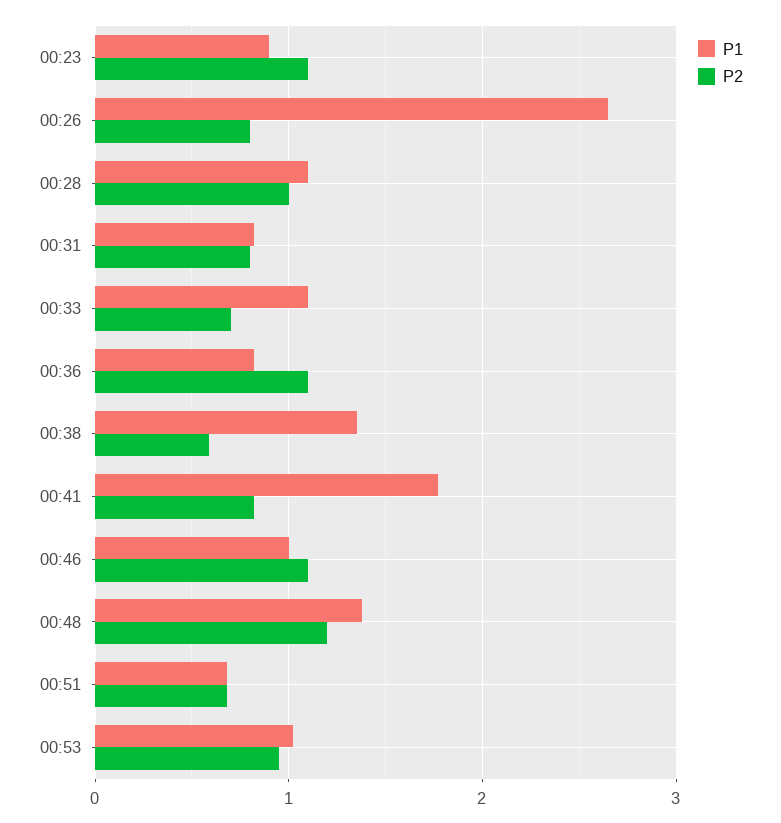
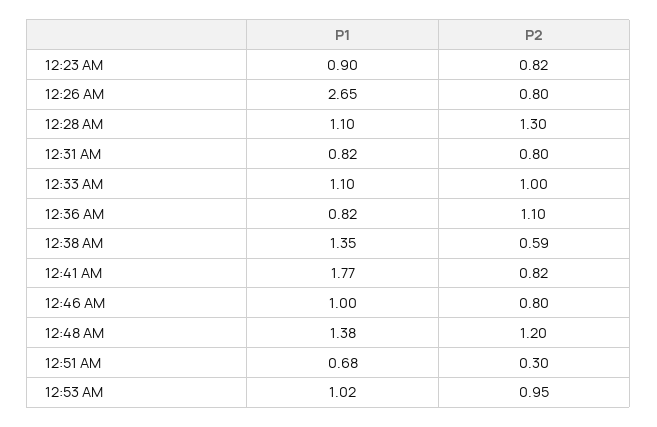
P2, 00:23: 1.1 -> 0.82
P2, 00:28: 1 -> 1.3
P2, 00:33: 0.7 -> 1
P2, 00:46: 1.1 -> 0.8
P2, 00:51: 0.7 -> 0.3

